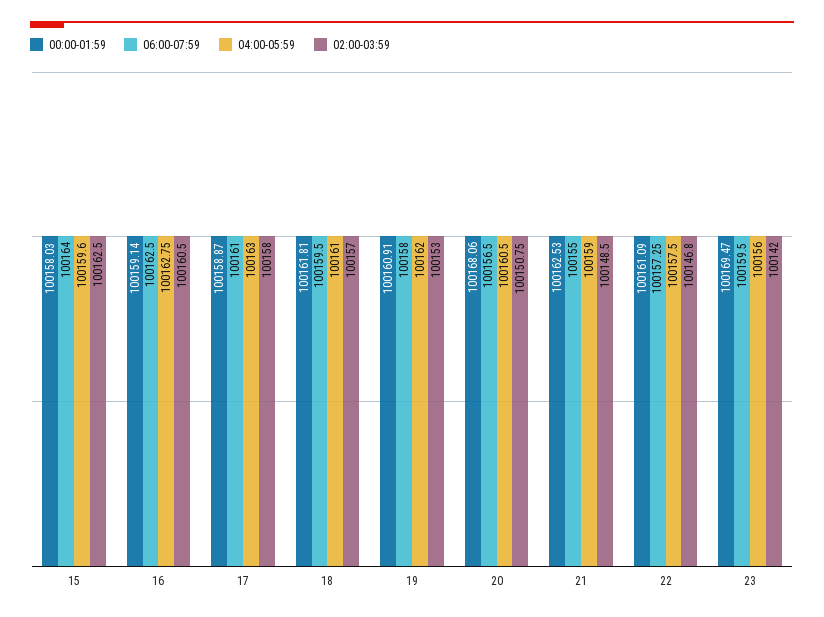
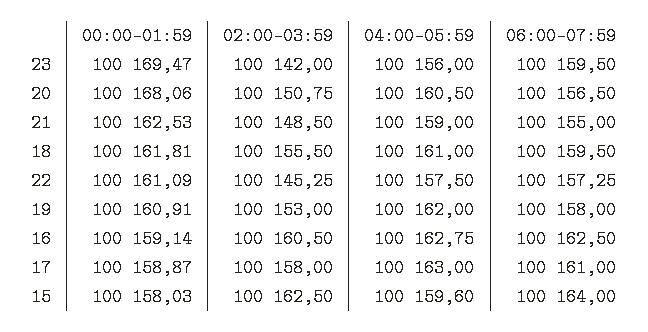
02:00-03:59, 18: 100157 -> 100155.5
02:00-03:59, 22: 100146.8 -> 100145.25

